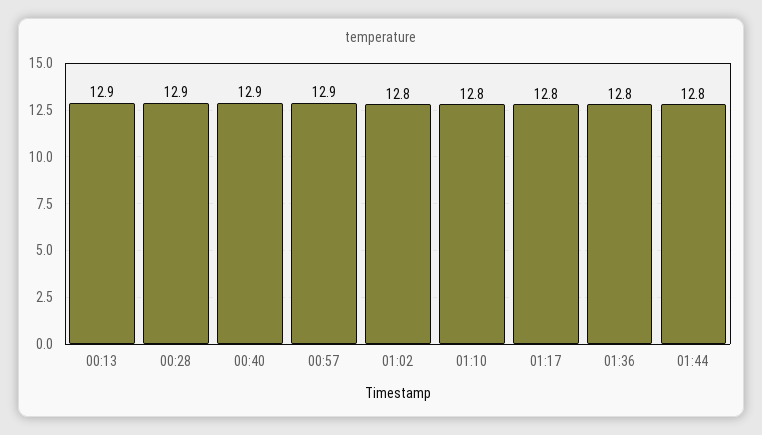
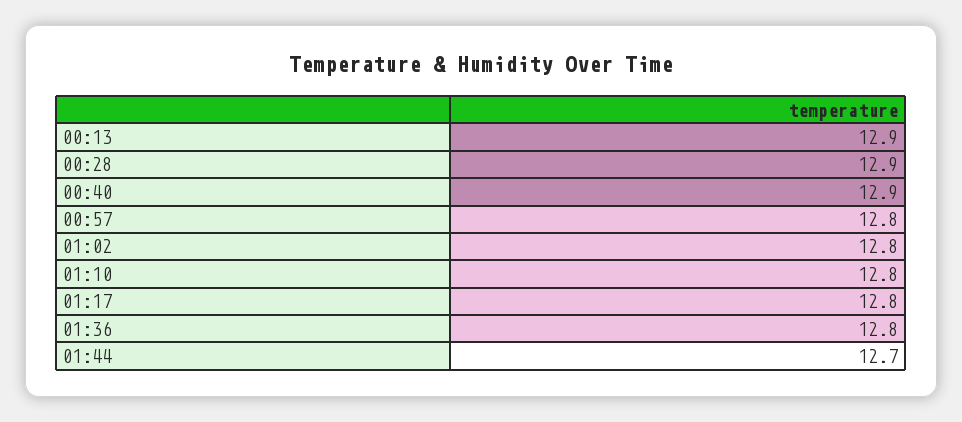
00:57: 12.9 -> 12.8
01:44: 12.8 -> 12.7

